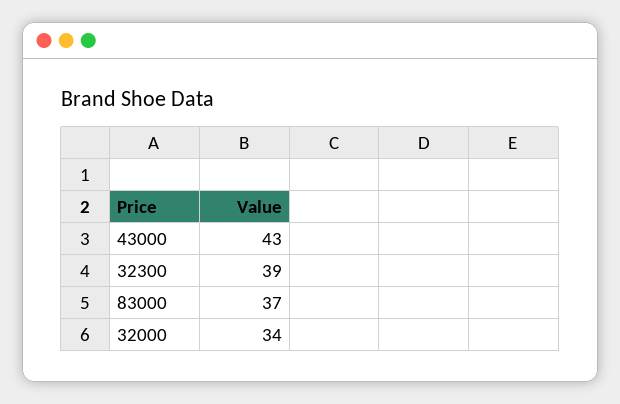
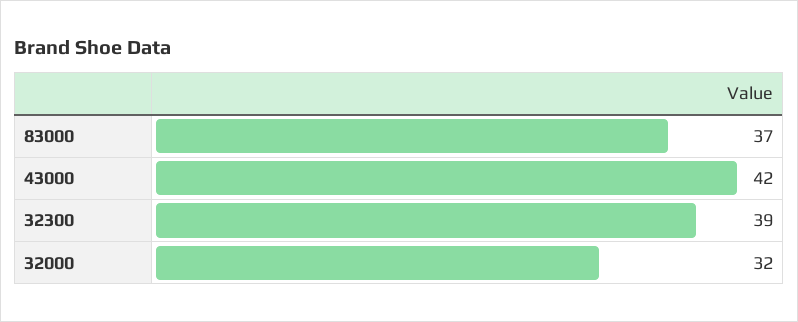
43000: 43 -> 42
32000: 34 -> 32

